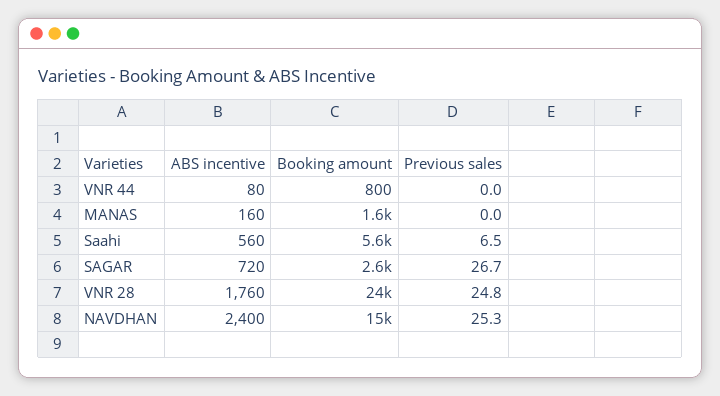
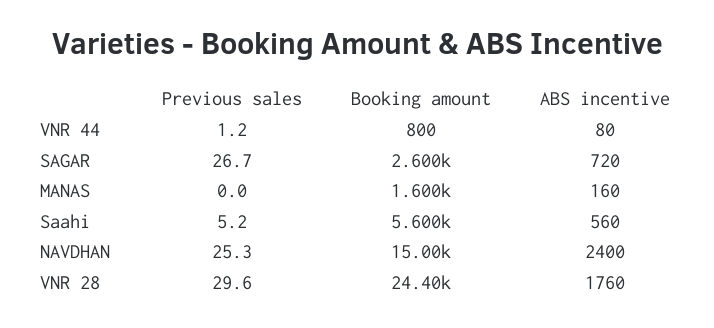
Previous sales, VNR 44: 0 -> 1.2
Previous sales, Saahi: 6.5 -> 5.2
Previous sales, VNR 28: 24.8 -> 29.6

